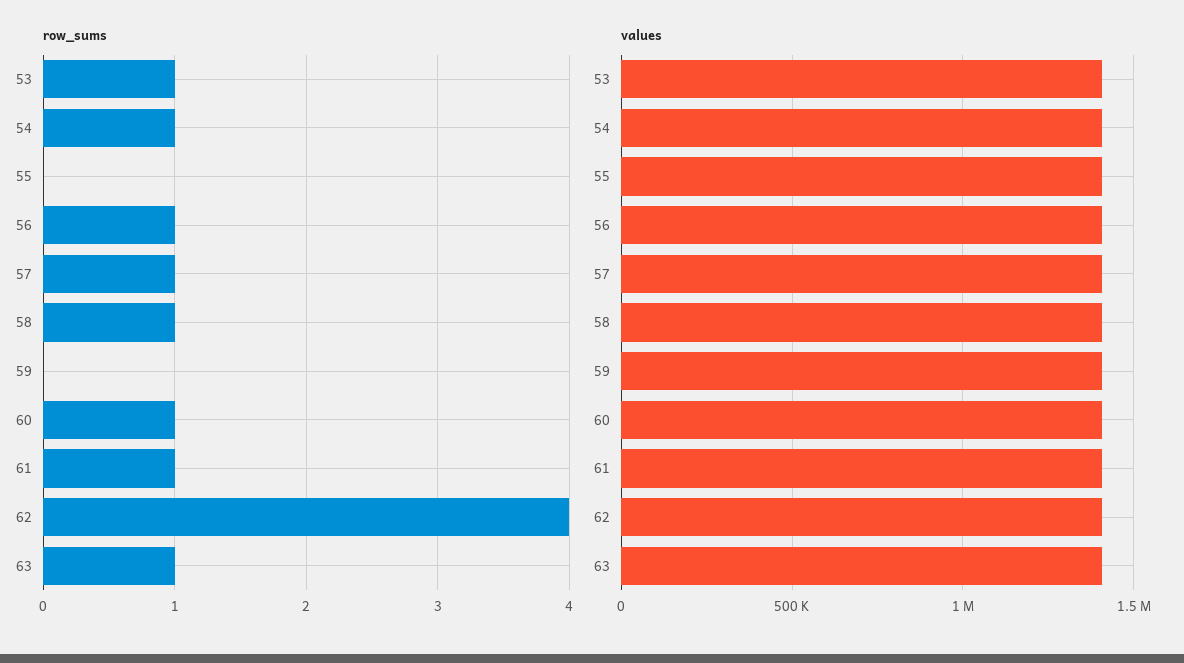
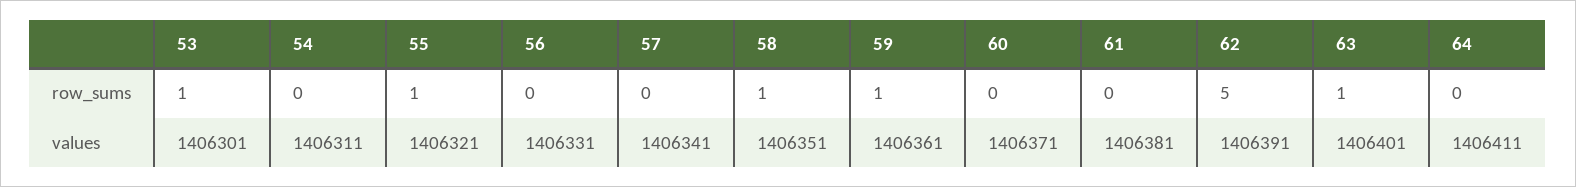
row_sums, 54: 1 -> 0
row_sums, 55: 0 -> 1
row_sums, 56: 1 -> 0
row_sums, 57: 1 -> 0
row_sums, 59: 0 -> 1
row_sums, 60: 1 -> 0
row_sums, 61: 1 -> 0
row_sums, 62: 4 -> 5
row_sums, 64: none -> 0
values, 64: none -> 1406411

